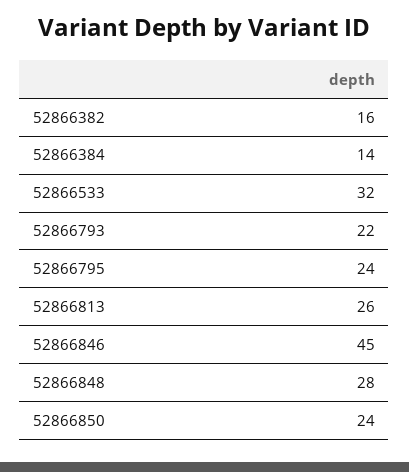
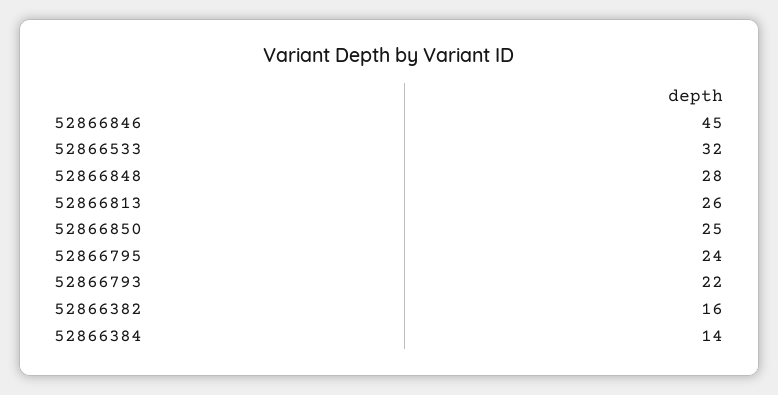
52866850: 24 -> 25

